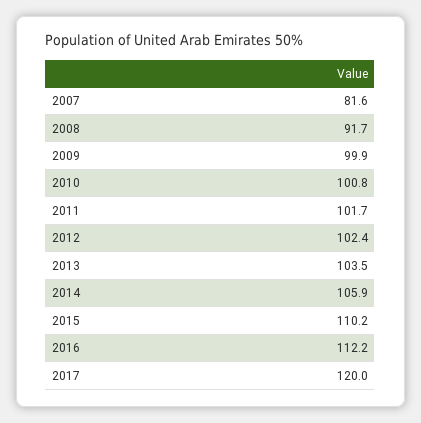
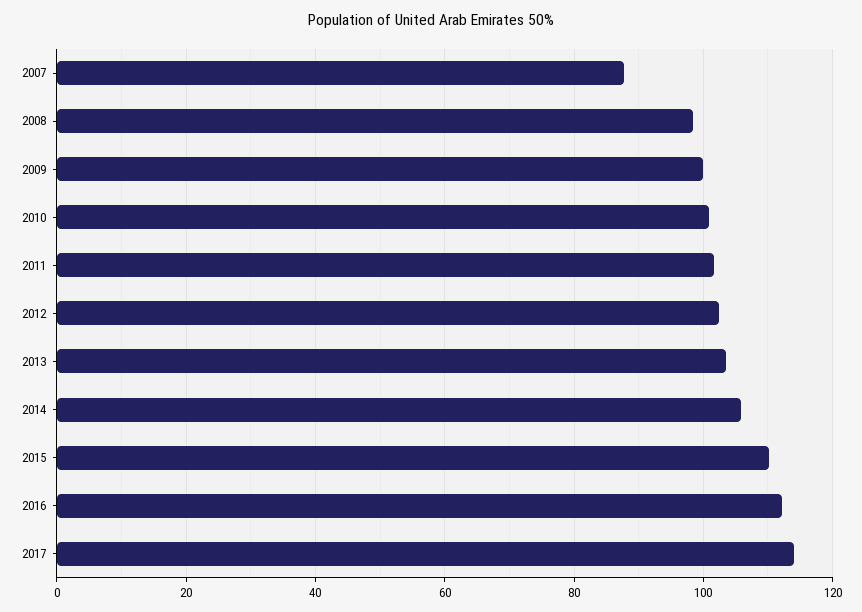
2007: 81.6 -> 88
2008: 91.7 -> 98
2017: 120 -> 114

